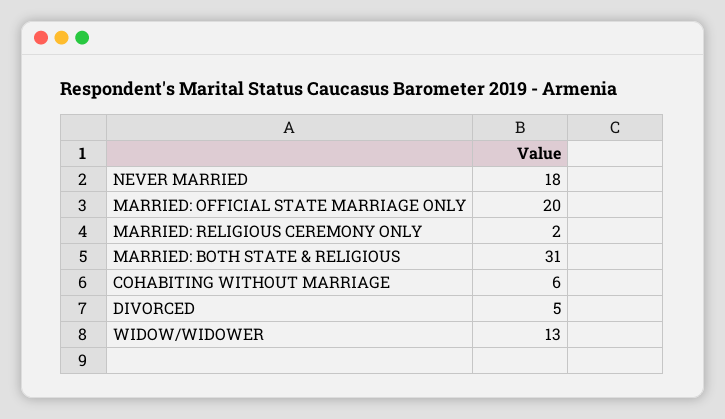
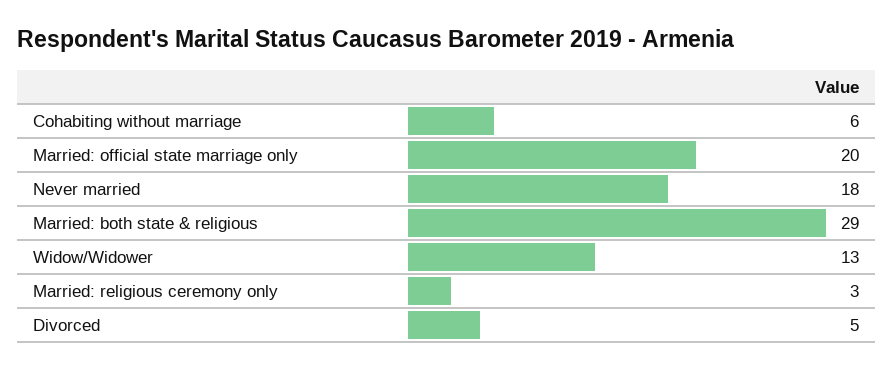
MARRIED: RELIGIOUS CEREMONY ONLY: 2 -> 3
MARRIED: BOTH STATE & RELIGIOUS: 31 -> 29

